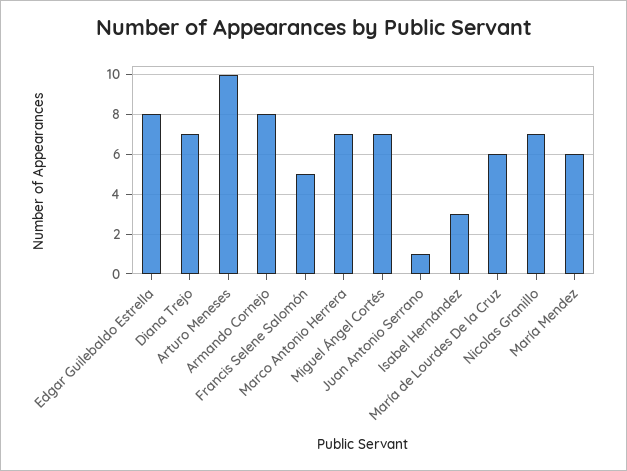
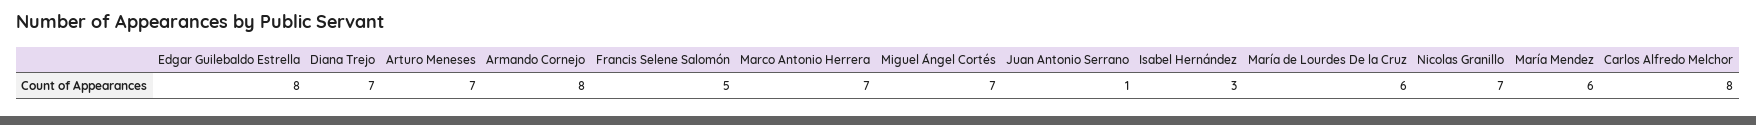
Arturo Meneses: 10 -> 7
Carlos Alfredo Melchor: none -> 8

